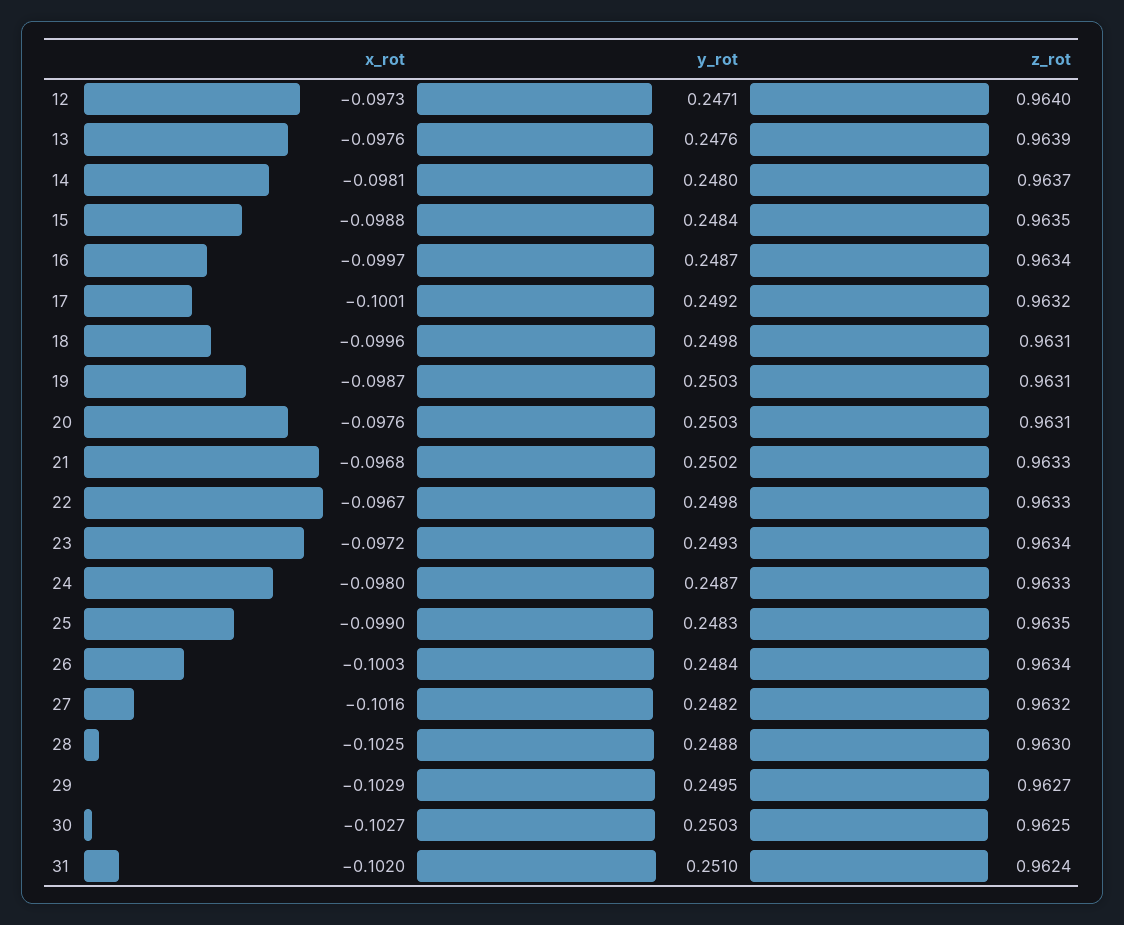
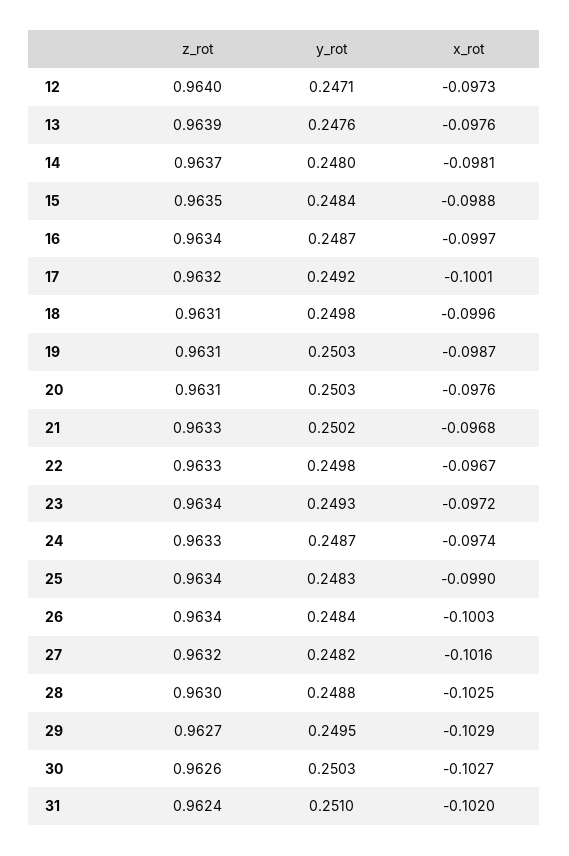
x_rot, 24: -0.098 -> -0.0974
z_rot, 25: 0.9635 -> 0.9634
z_rot, 30: 0.9625 -> 0.9626

